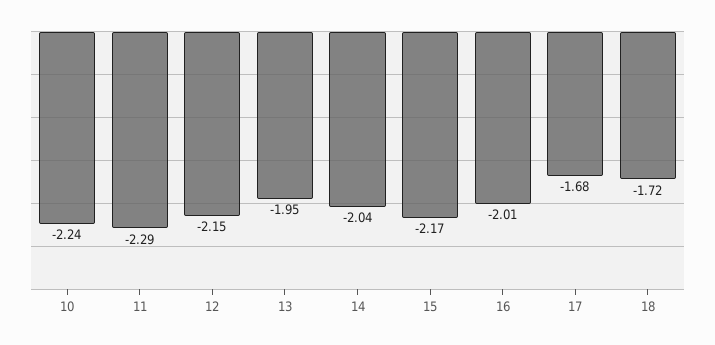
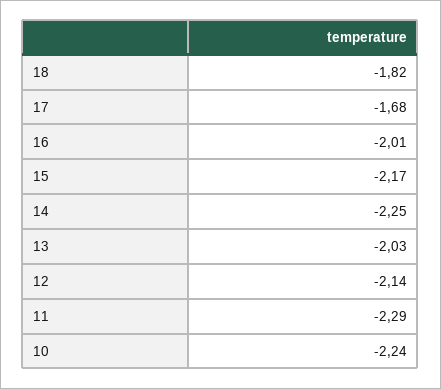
12: -2.15 -> -2.14
13: -1.95 -> -2.03
14: -2.04 -> -2.25
18: -1.72 -> -1.82

